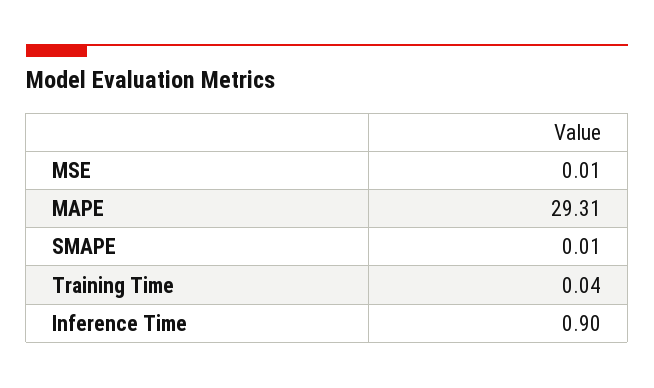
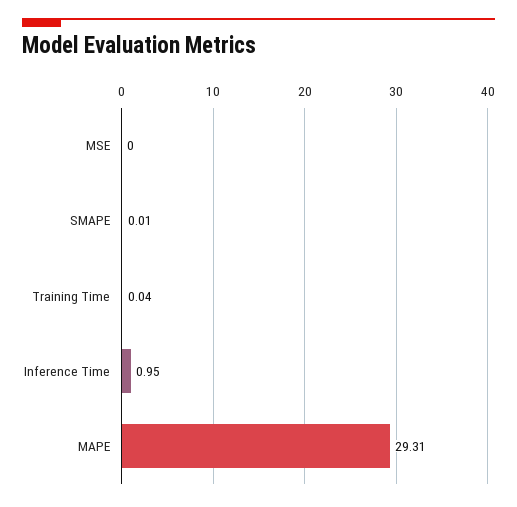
MSE: 0.01 -> 0
Inference Time: 0.9 -> 0.95

